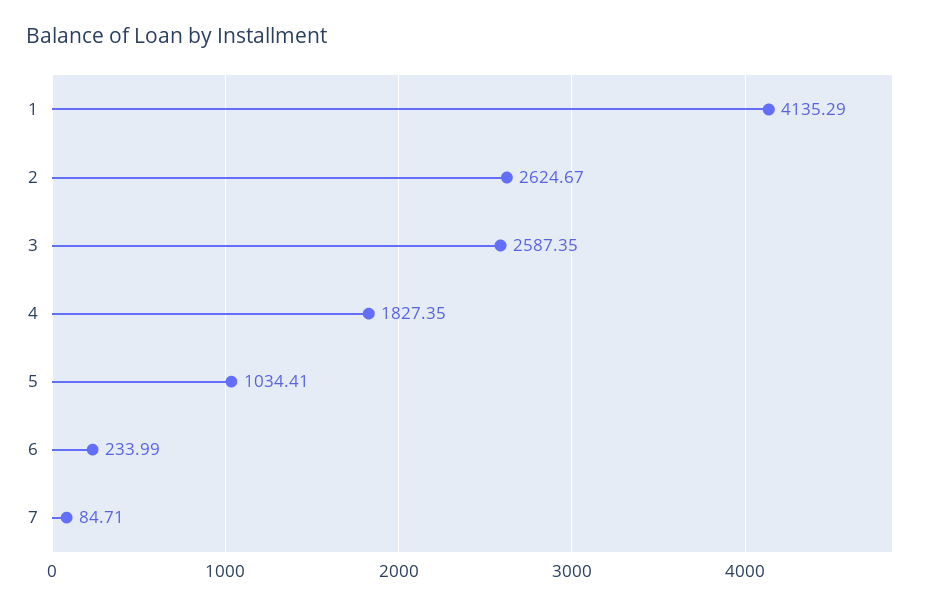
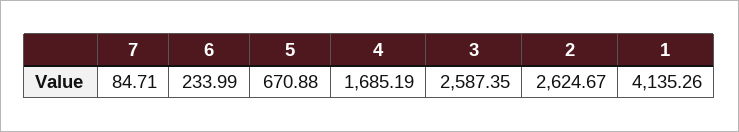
1: 4135.29 -> 4135.26
4: 1827.35 -> 1685.19
5: 1034.41 -> 670.88

